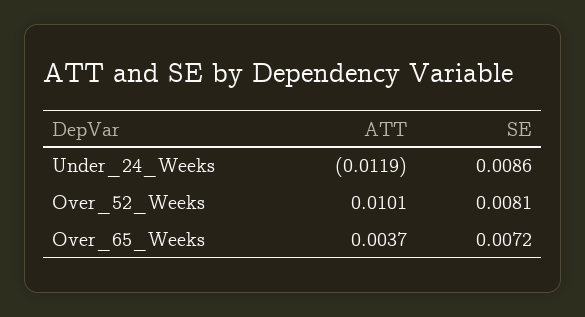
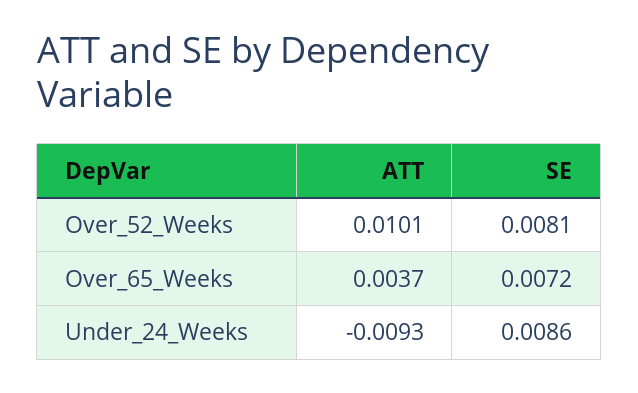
ATT, Under_24_Weeks: -0.0119 -> -0.0093

